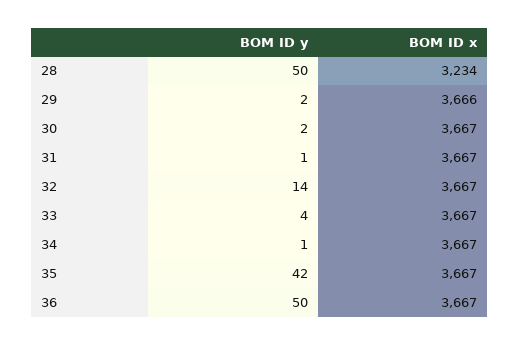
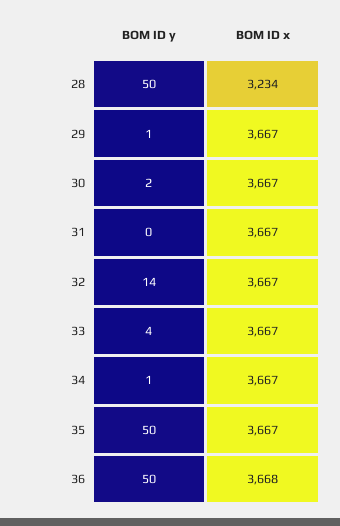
BOM ID y, 29: 2 -> 1
BOM ID x, 29: 3666 -> 3667
BOM ID y, 31: 1 -> 0
BOM ID y, 35: 42 -> 50
BOM ID x, 36: 3667 -> 3668

